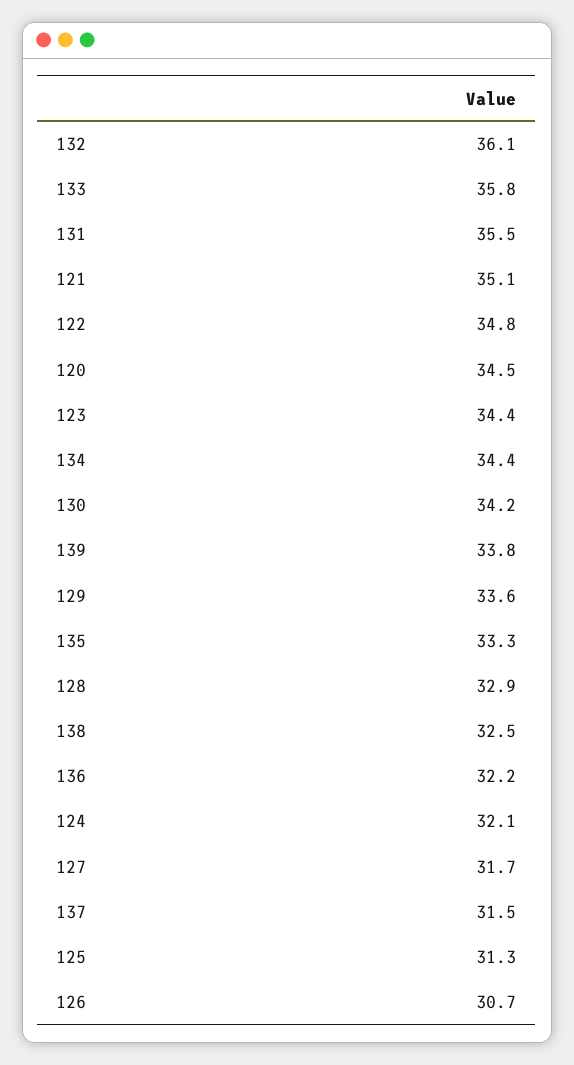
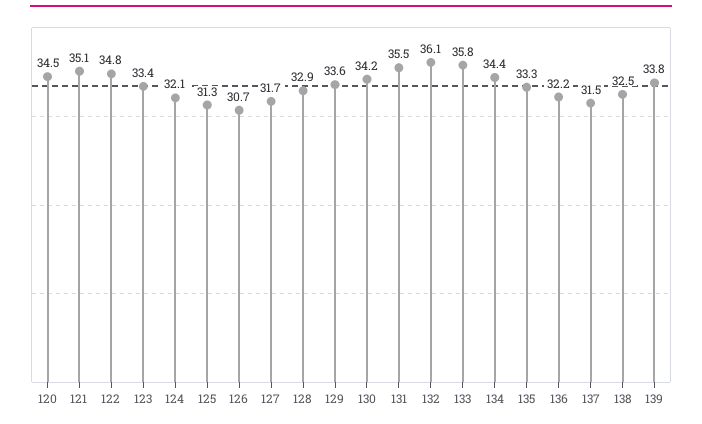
123: 34.4 -> 33.4

